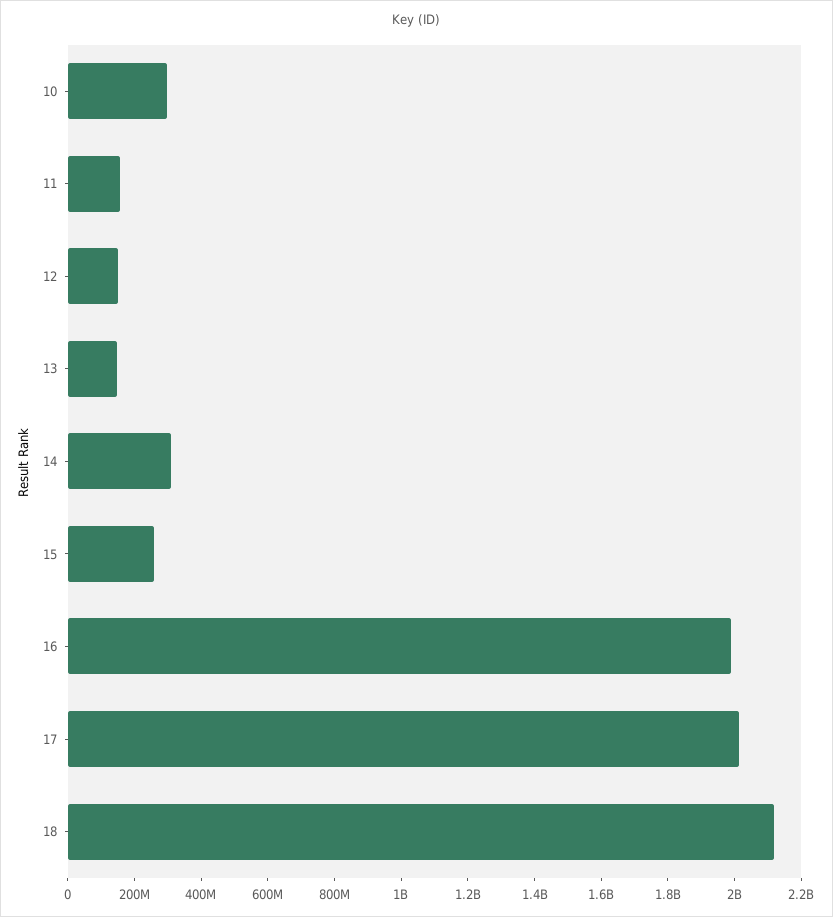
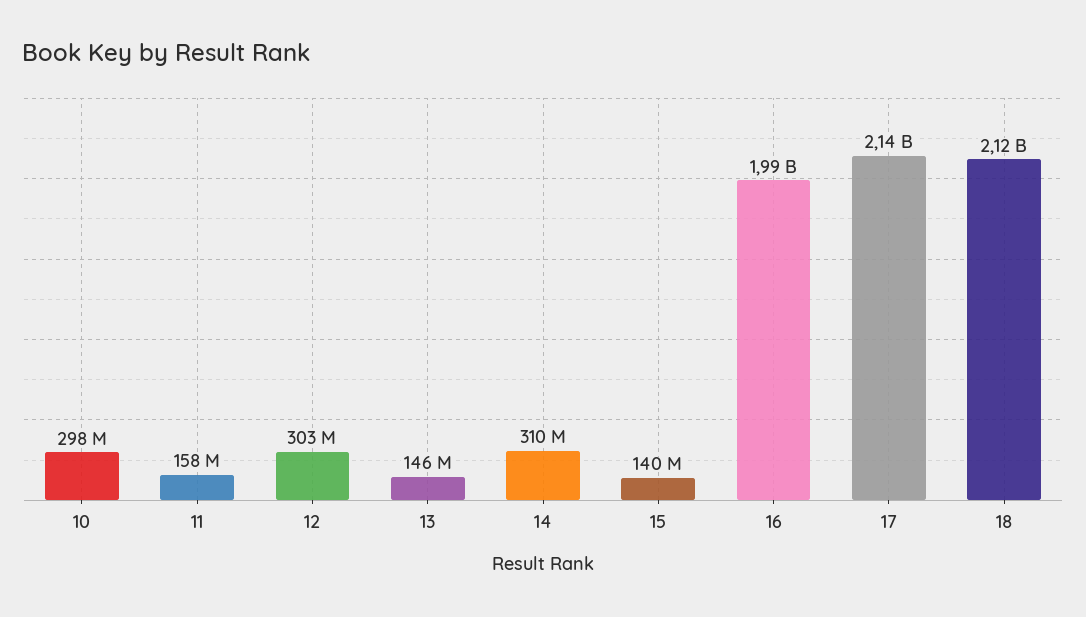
12: 150000000 -> 303000000
15: 250000000 -> 140000000
17: 2000000000 -> 2140000000

